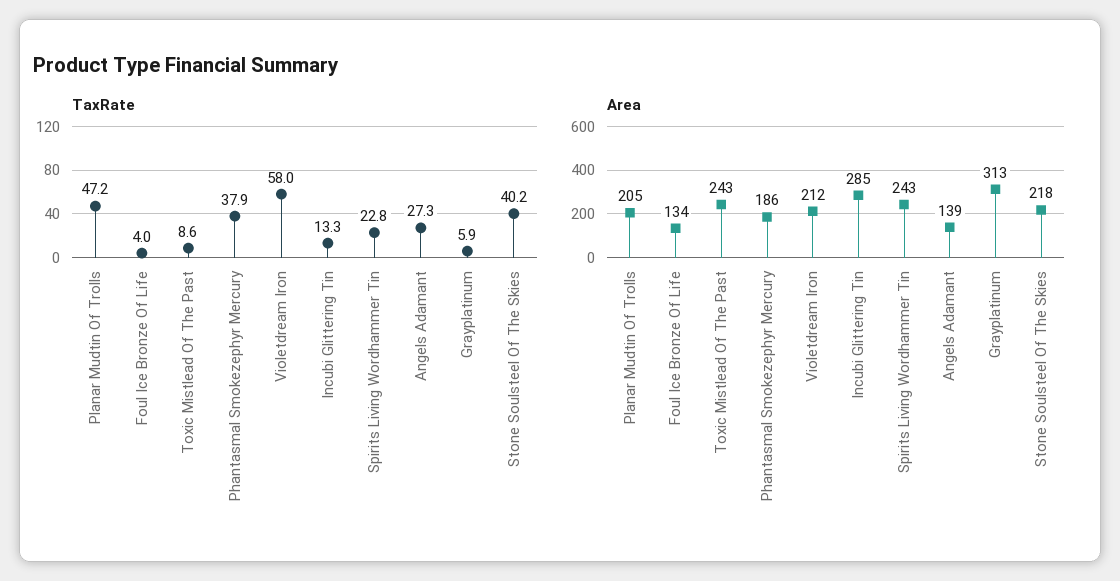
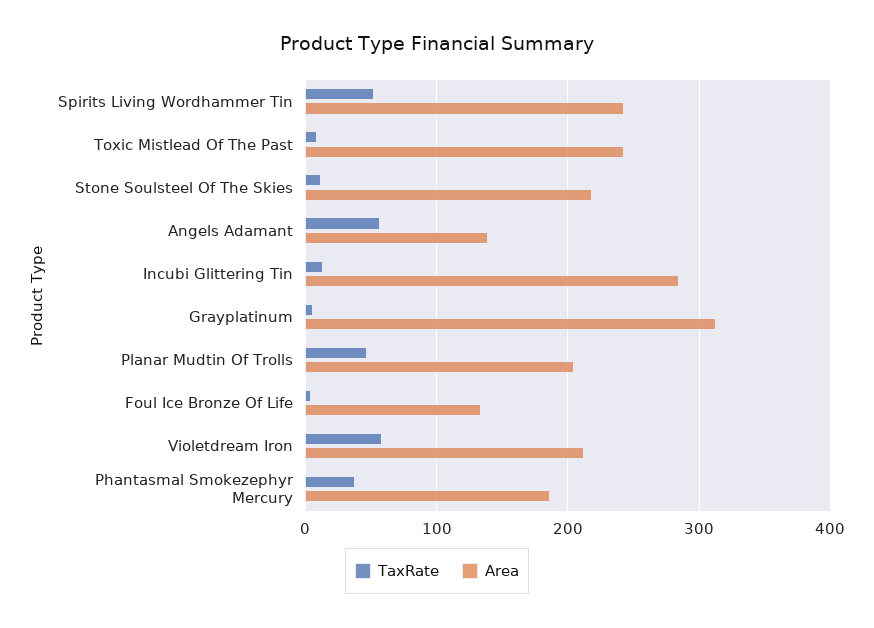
TaxRate, Spirits Living Wordhammer Tin: 22.8 -> 50
TaxRate, Angels Adamant: 27.3 -> 60
TaxRate, Stone Soulsteel Of The Skies: 40.2 -> 10

